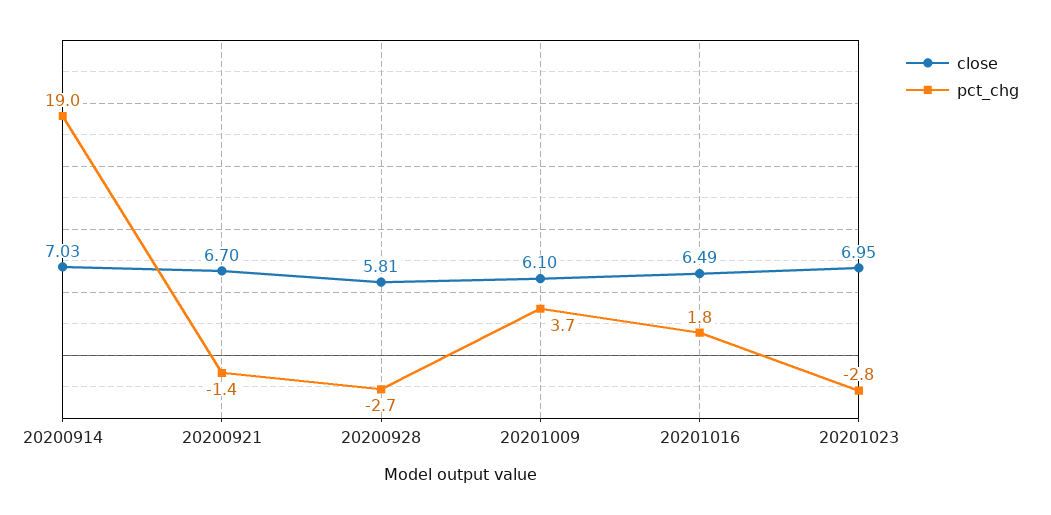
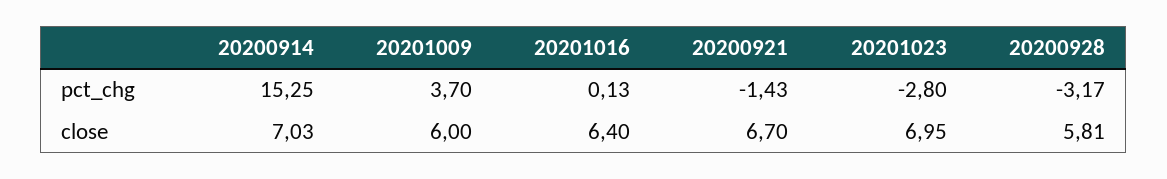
pct_chg, 20200914: 19 -> 15.25
pct_chg, 20200928: -2.7 -> -3.17
close, 20201009: 6.1 -> 6
close, 20201016: 6.49 -> 6.4
pct_chg, 20201016: 1.8 -> 0.13

